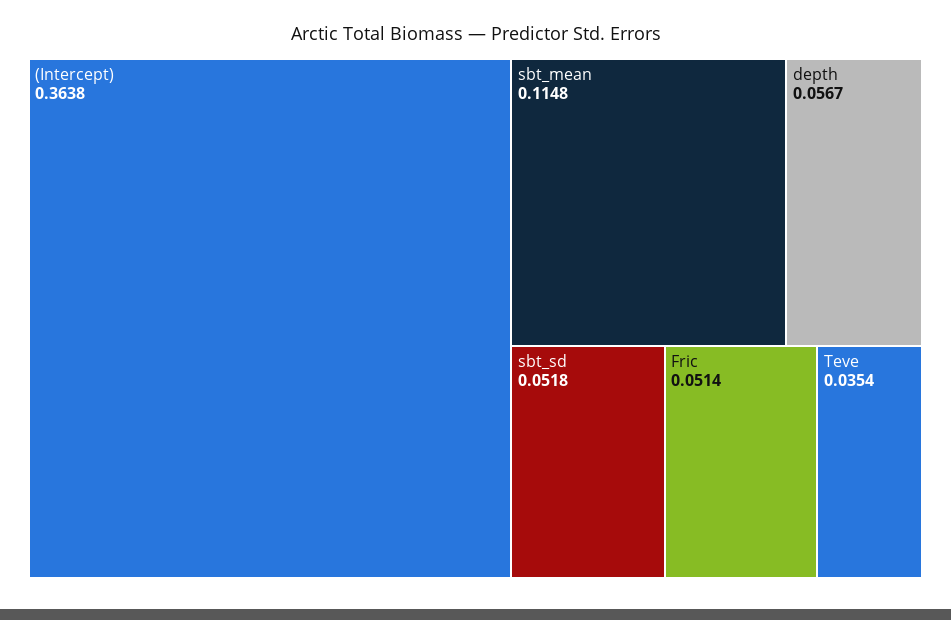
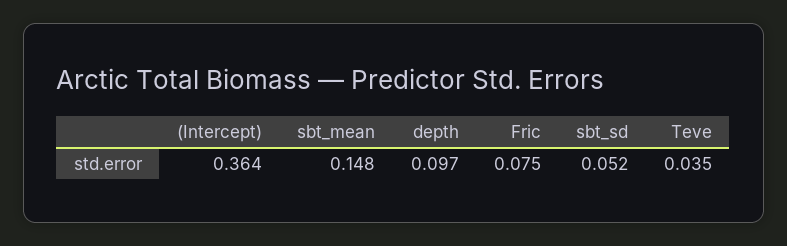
sbt_mean: 0.1148 -> 0.148
depth: 0.0567 -> 0.097
Fric: 0.0514 -> 0.075

